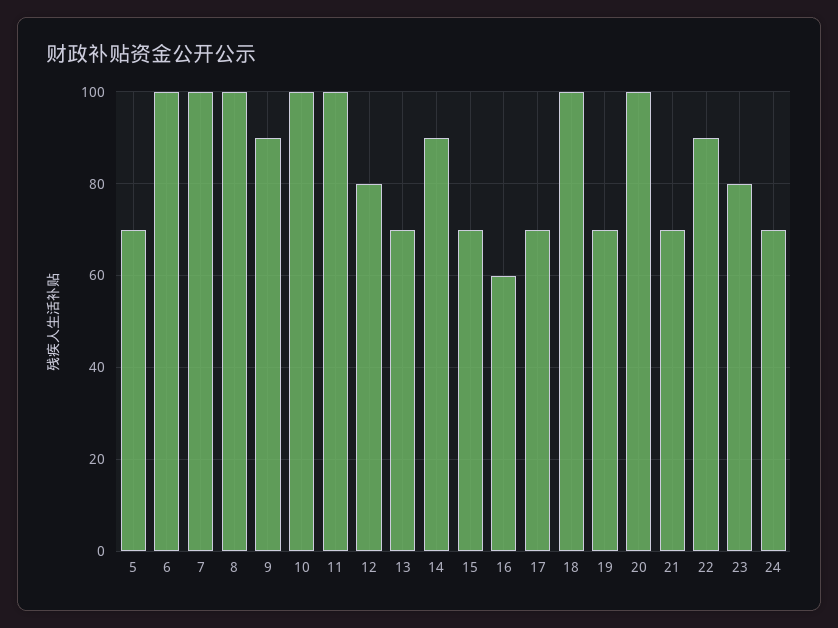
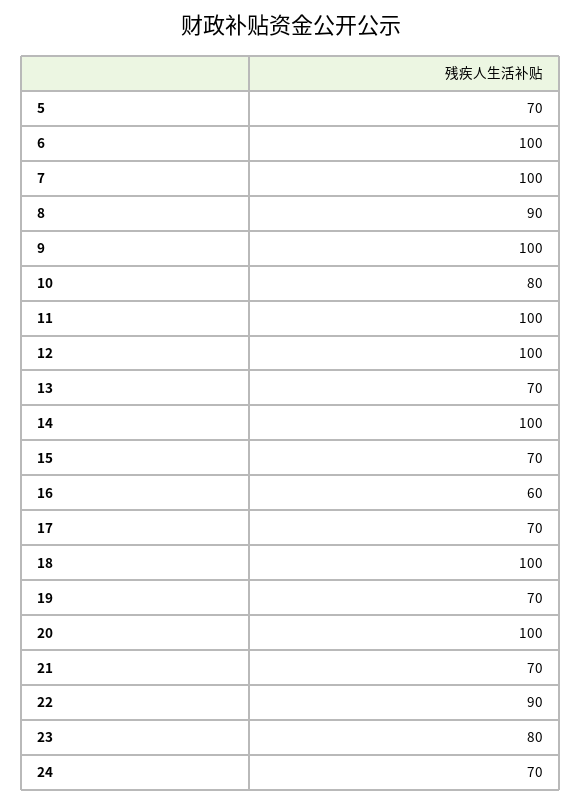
8: 100 -> 90
9: 90 -> 100
10: 100 -> 80
12: 80 -> 100
14: 90 -> 100

